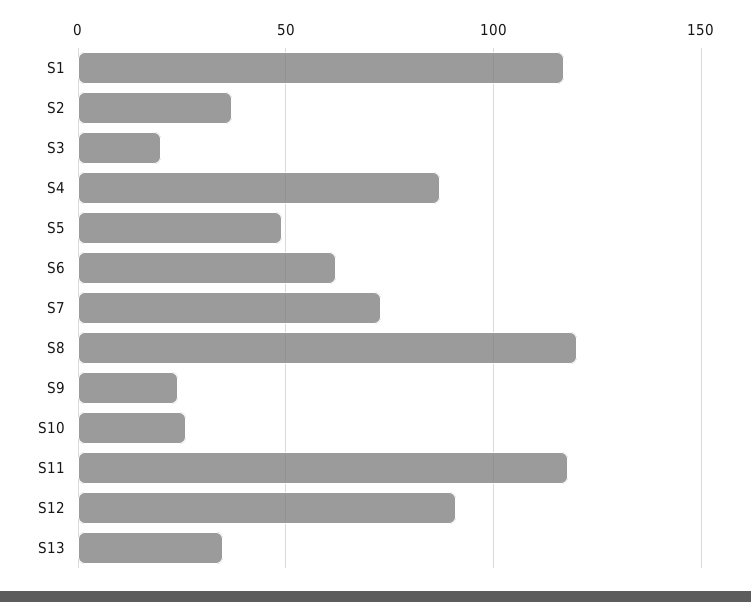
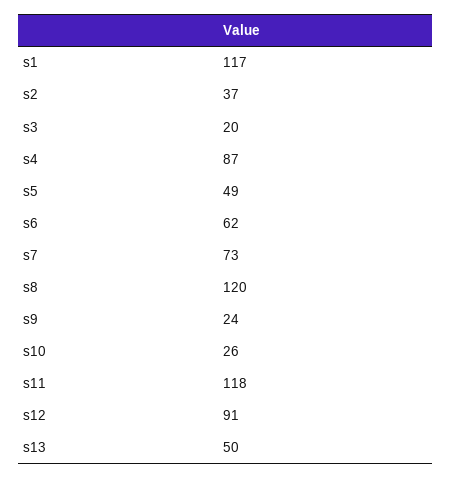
S13: 35 -> 50

